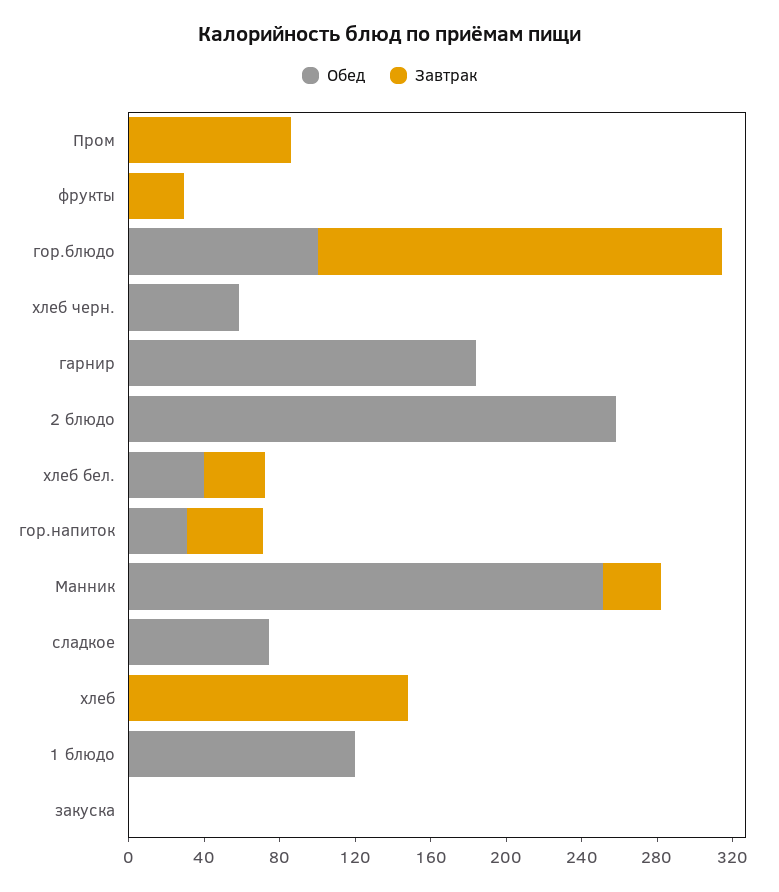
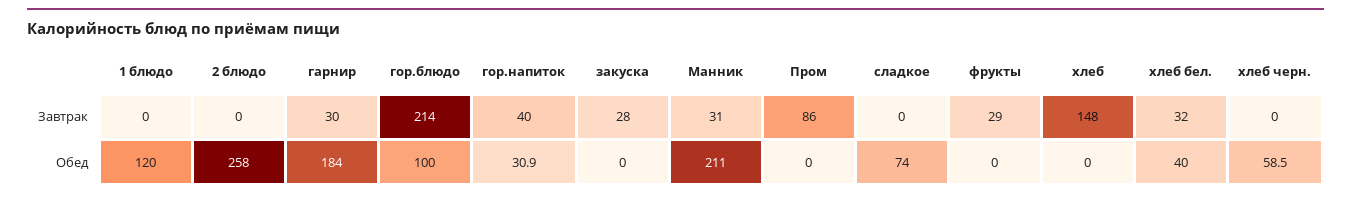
Завтрак, гарнир: 0 -> 30
Обед, Манник: 250 -> 211
Завтрак, закуска: 0 -> 28

